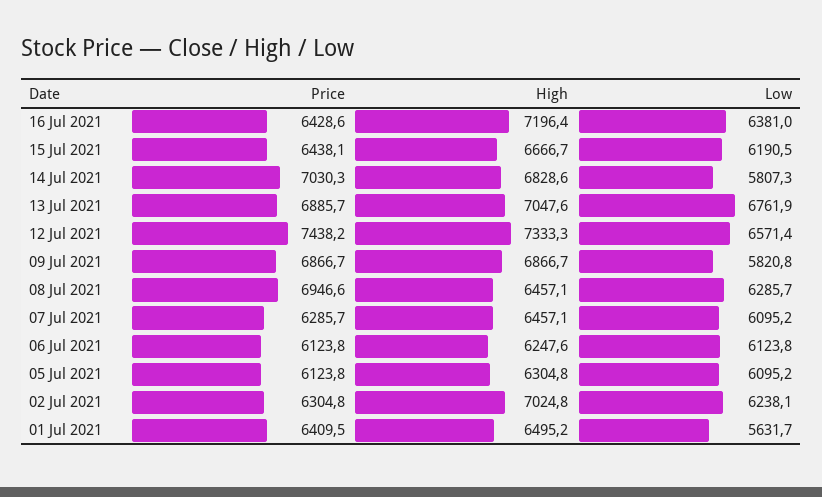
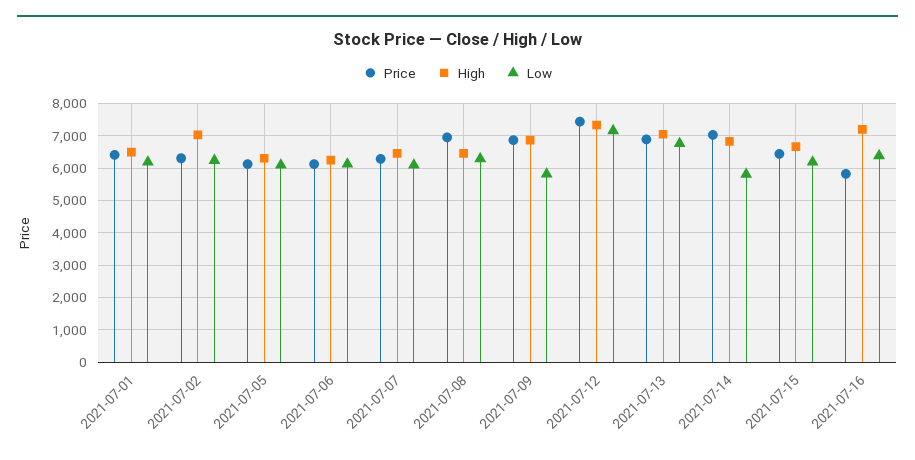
Price, 16 Jul 2021: 6428.6 -> 5800
Low, 12 Jul 2021: 6571.4 -> 7200
Low, 01 Jul 2021: 5631.7 -> 6200

